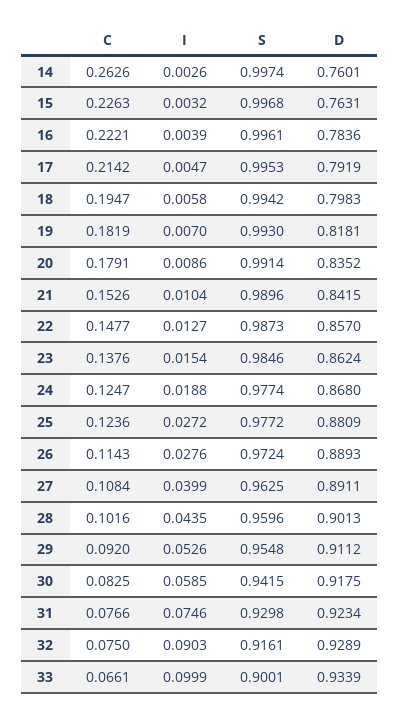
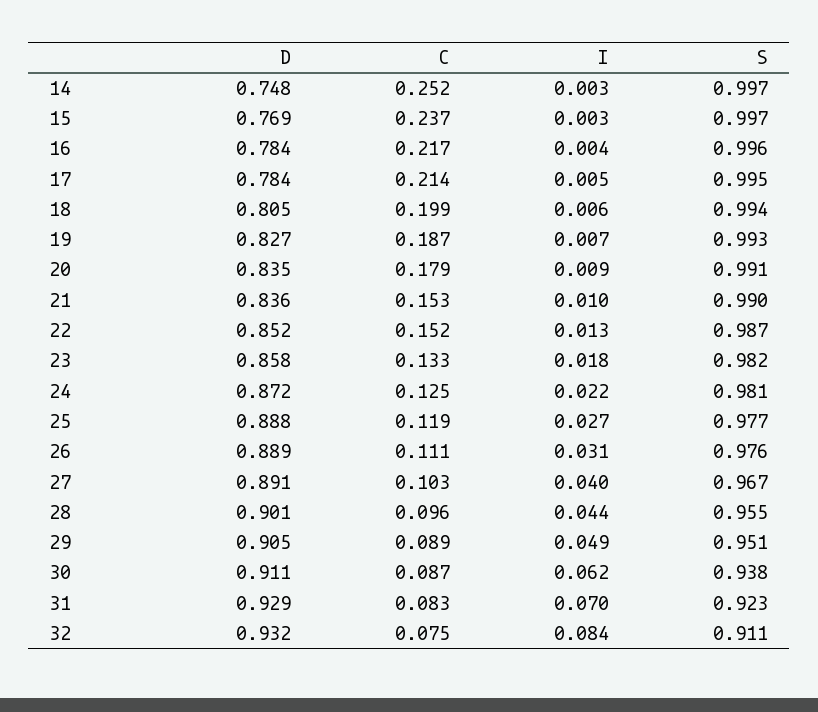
C, 14: 0.2626 -> 0.252
D, 14: 0.7601 -> 0.748
C, 15: 0.2263 -> 0.237
D, 15: 0.7631 -> 0.769
C, 16: 0.2221 -> 0.217
D, 17: 0.7919 -> 0.784
C, 18: 0.1947 -> 0.199
D, 18: 0.7983 -> 0.805
C, 19: 0.1819 -> 0.187
D, 19: 0.8181 -> 0.827
D, 21: 0.8415 -> 0.836
C, 22: 0.1477 -> 0.152
D, 22: 0.857 -> 0.852
C, 23: 0.1376 -> 0.133
I, 23: 0.0154 -> 0.018
S, 23: 0.9846 -> 0.982
D, 23: 0.8624 -> 0.858
I, 24: 0.0188 -> 0.022
S, 24: 0.9774 -> 0.981
D, 24: 0.868 -> 0.872
C, 25: 0.1236 -> 0.119
D, 25: 0.8809 -> 0.888
C, 26: 0.1143 -> 0.111
I, 26: 0.0276 -> 0.031
S, 26: 0.9724 -> 0.976
C, 27: 0.1084 -> 0.103
S, 27: 0.9625 -> 0.967
C, 28: 0.1016 -> 0.096
S, 28: 0.9596 -> 0.955
C, 29: 0.092 -> 0.089
I, 29: 0.0526 -> 0.049
S, 29: 0.9548 -> 0.951
D, 29: 0.9112 -> 0.905
C, 30: 0.0825 -> 0.087
I, 30: 0.0585 -> 0.062
S, 30: 0.9415 -> 0.938
D, 30: 0.9175 -> 0.911
C, 31: 0.0766 -> 0.083
I, 31: 0.0746 -> 0.07
S, 31: 0.9298 -> 0.923
D, 31: 0.9234 -> 0.929
I, 32: 0.0903 -> 0.084
S, 32: 0.9161 -> 0.911
D, 32: 0.9289 -> 0.932
C, 33: 0.0661 -> none
I, 33: 0.0999 -> none
S, 33: 0.9001 -> none
D, 33: 0.9339 -> none

